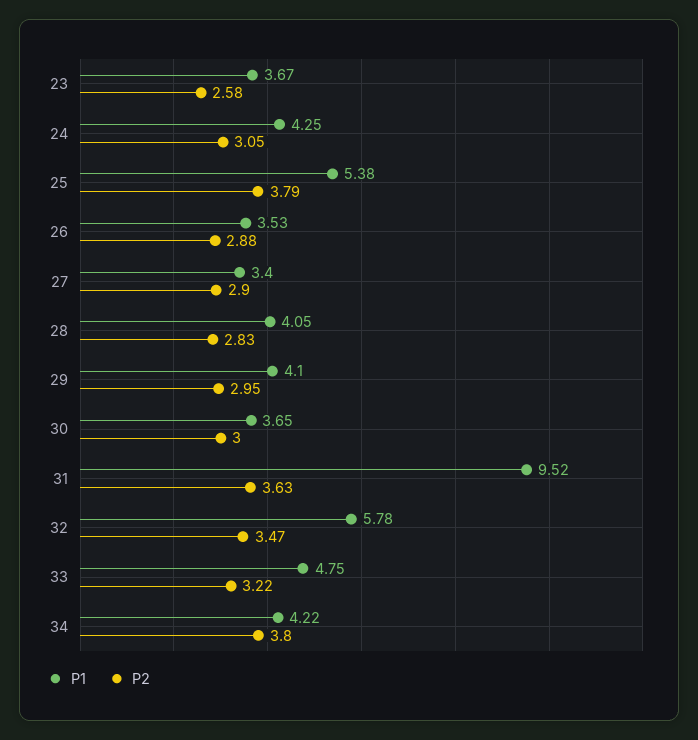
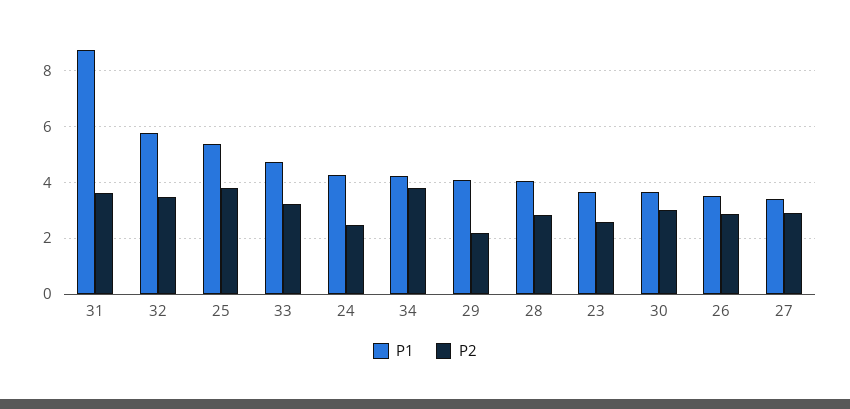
P2, 24: 3.05 -> 2.5
P2, 29: 2.95 -> 2.25
P1, 31: 9.52 -> 8.75

